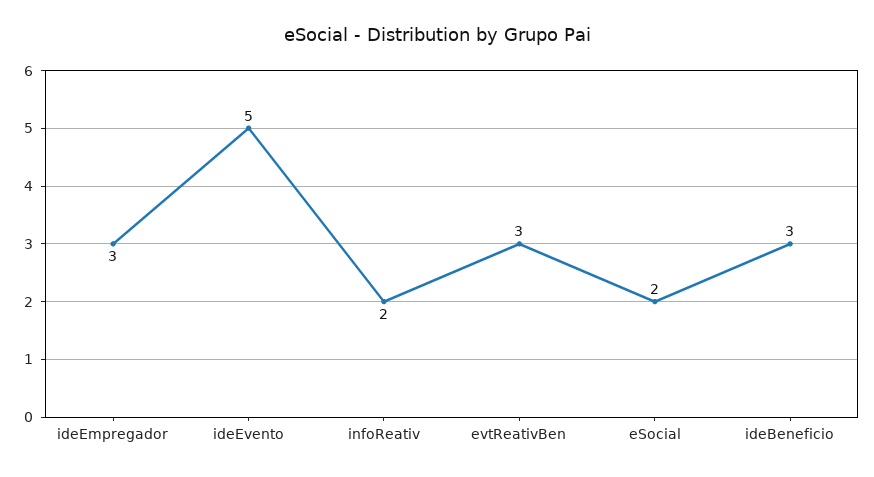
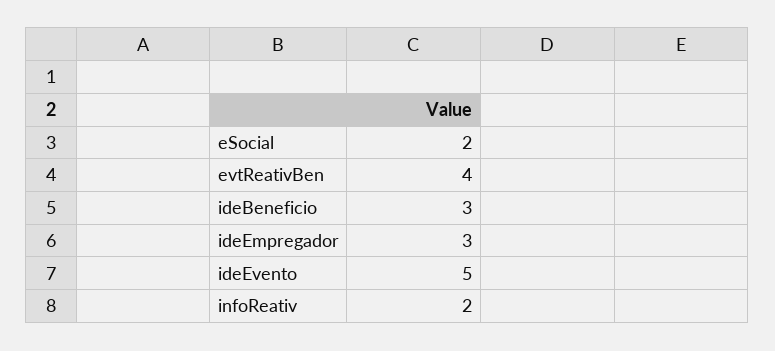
evtReativBen: 3 -> 4

